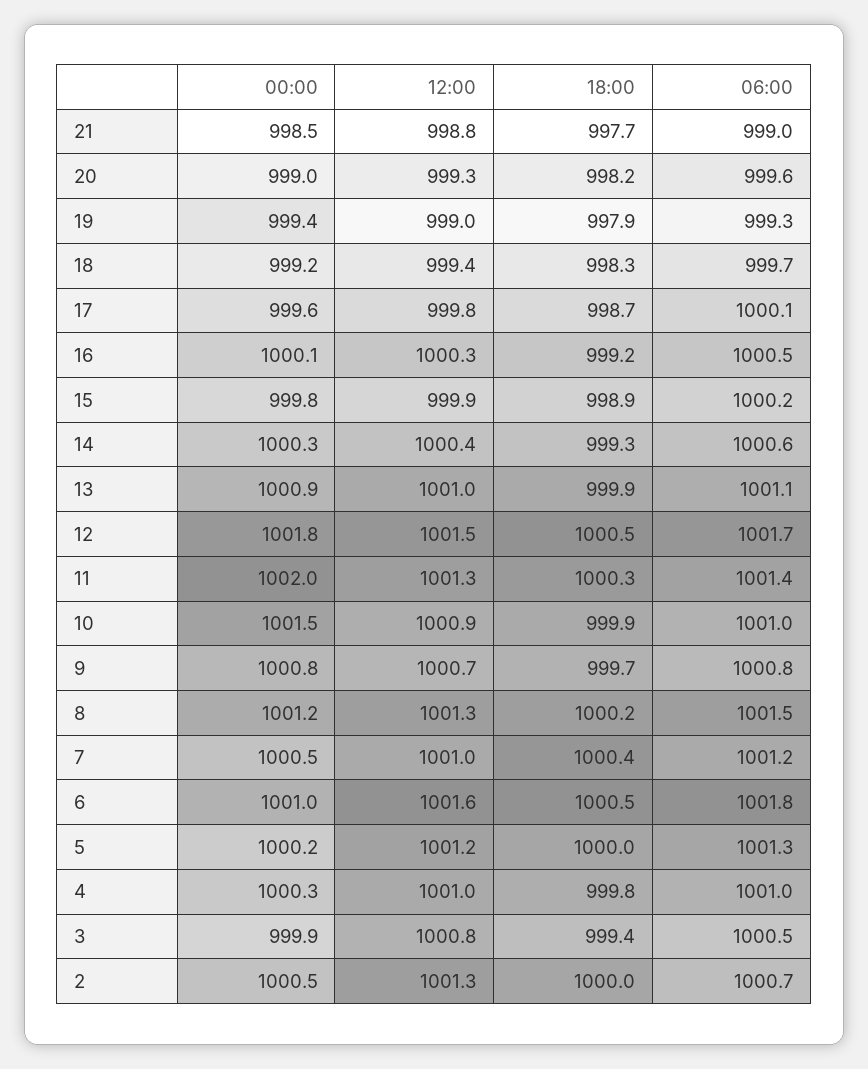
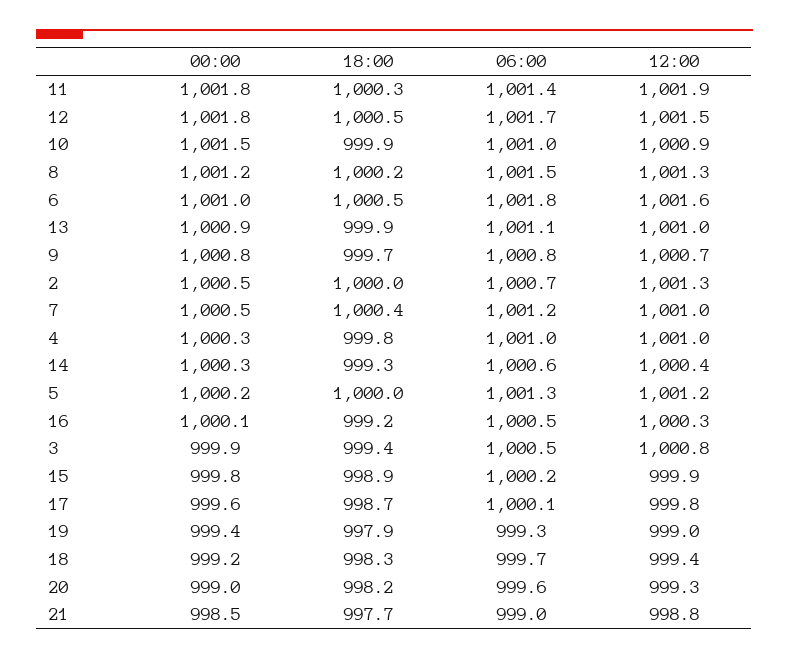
00:00, 11: 1002 -> 1001.8
12:00, 11: 1001.3 -> 1001.9

